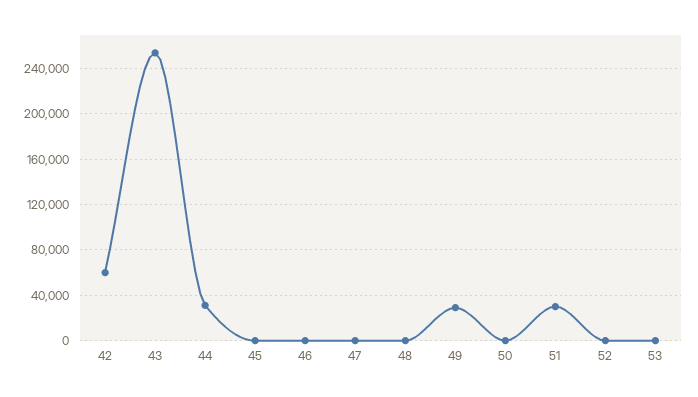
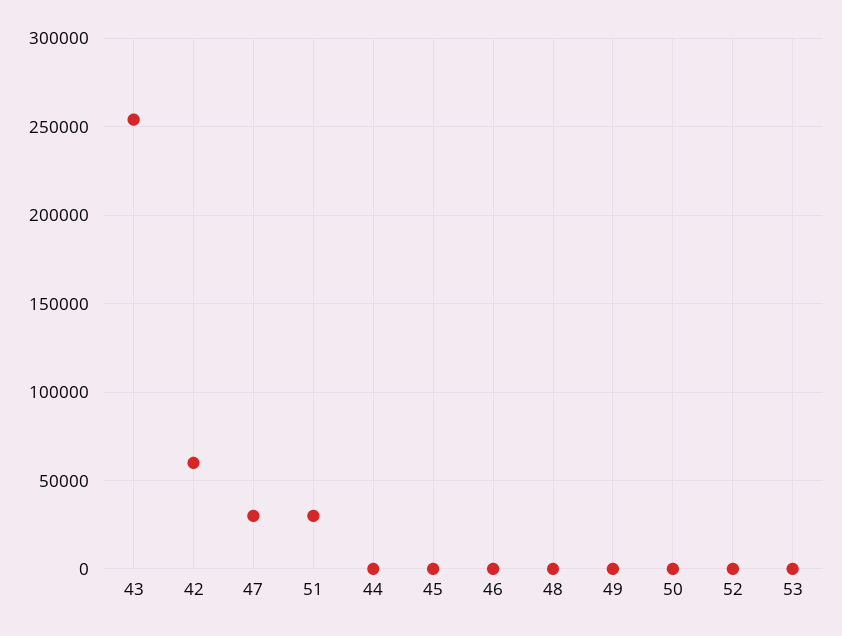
44: 30000 -> 0
47: 0 -> 30000
49: 30000 -> 0

